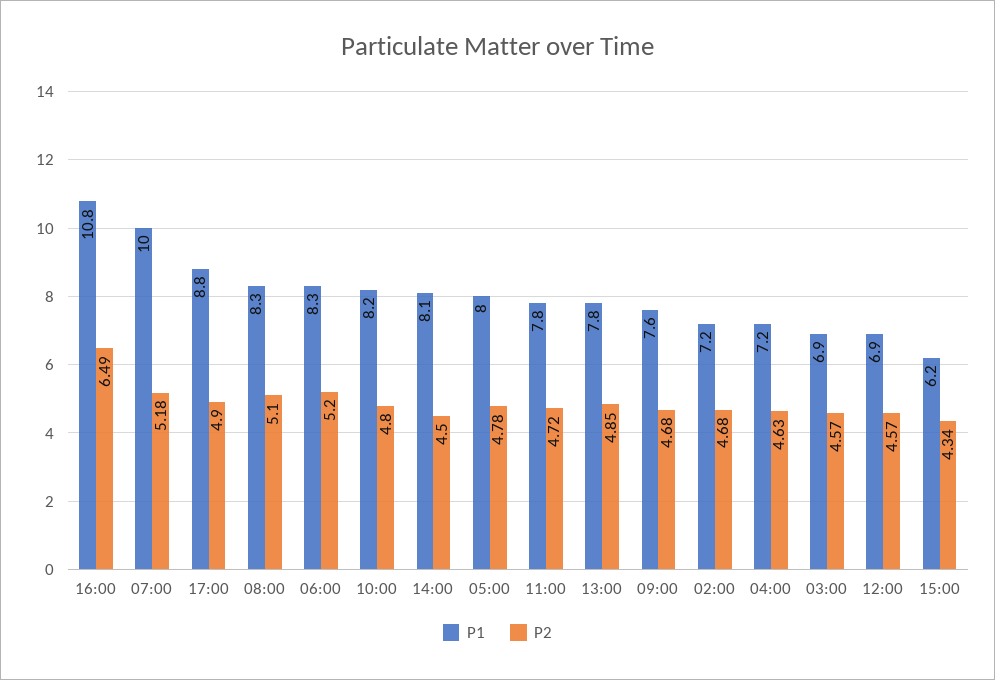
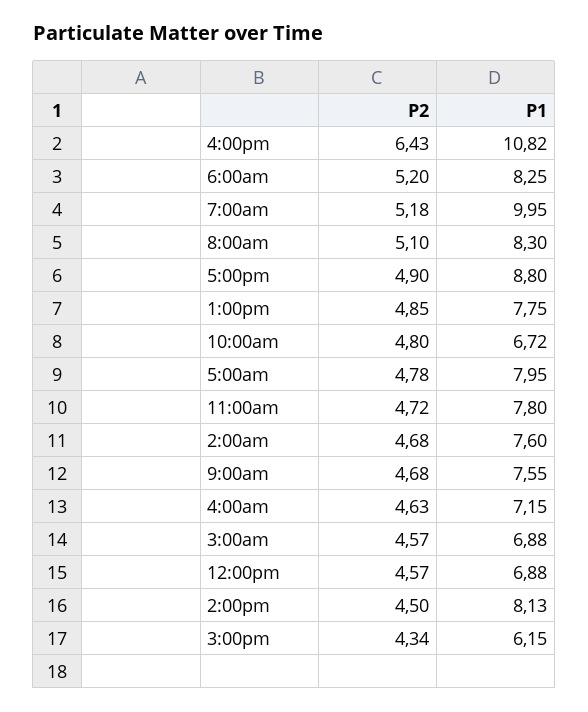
P2, 16:00: 6.49 -> 6.43
P1, 10:00: 8.2 -> 6.72
P1, 02:00: 7.2 -> 7.6

